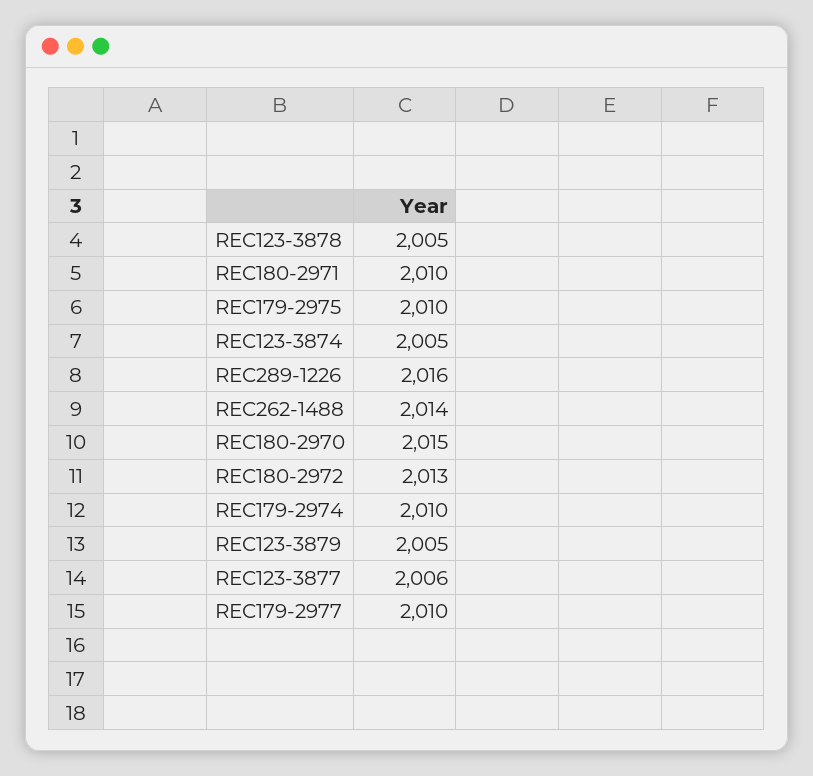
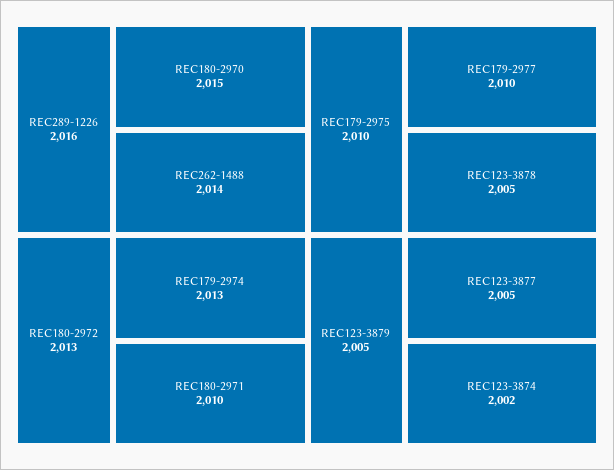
REC123-3874: 2005 -> 2002
REC179-2974: 2010 -> 2013
REC123-3877: 2006 -> 2005

